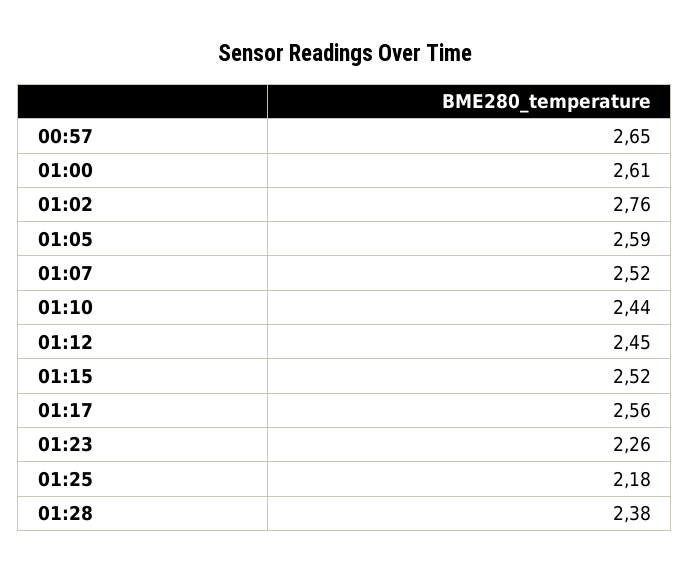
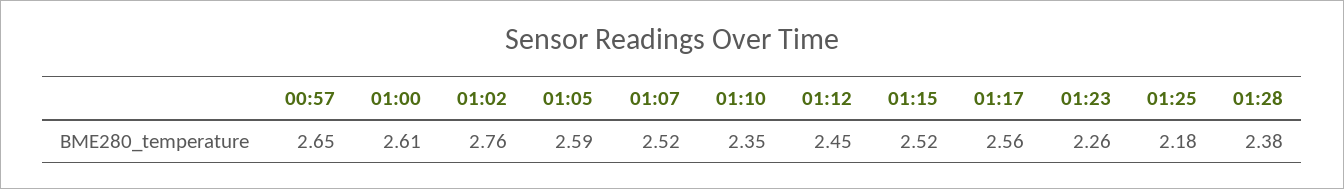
01:10: 2.44 -> 2.35

